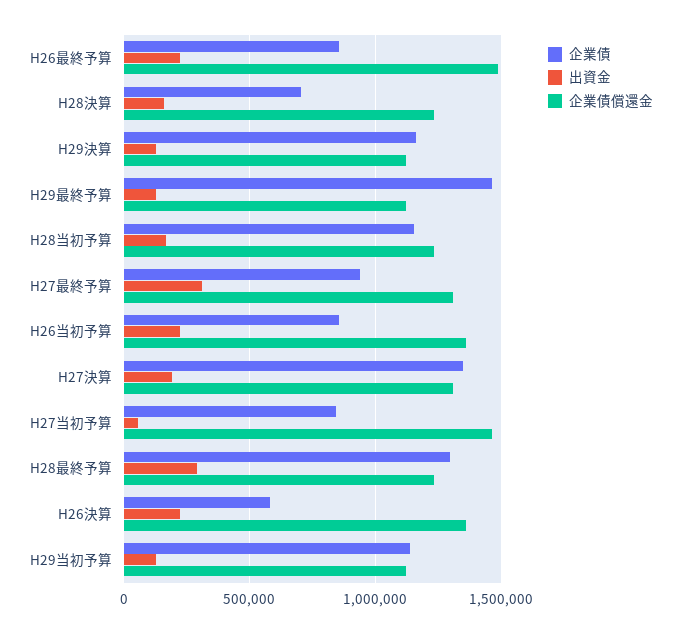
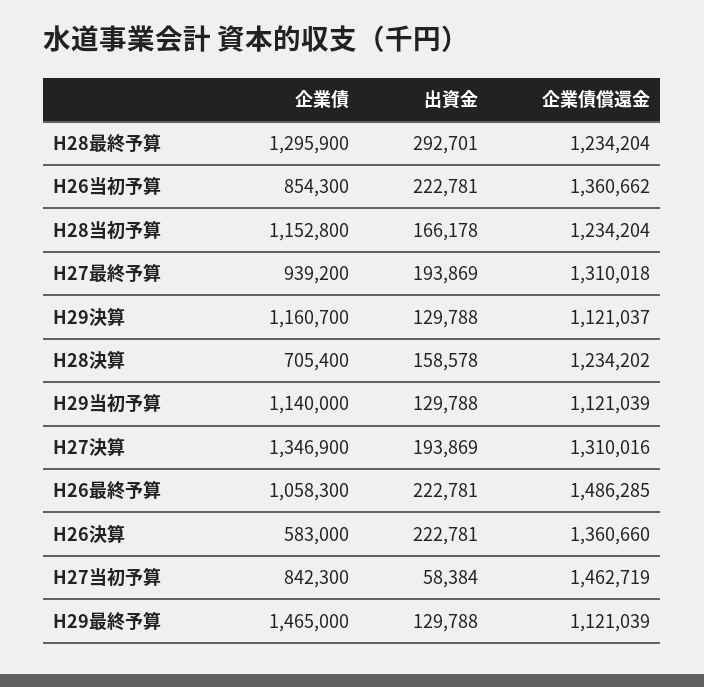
企業債, H26最終予算: 850000 -> 1058300
出資金, H27最終予算: 300000 -> 193869

